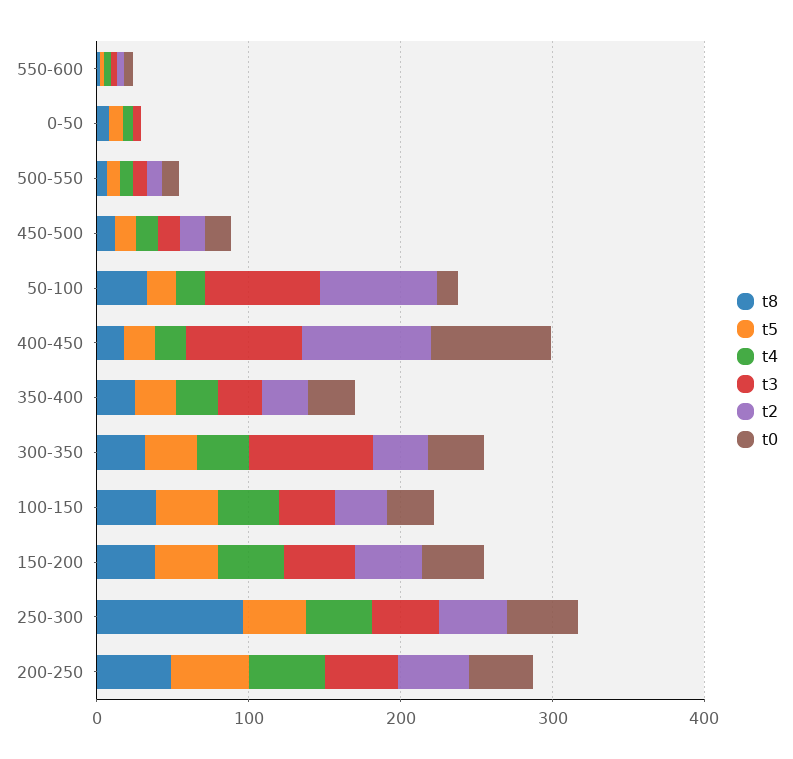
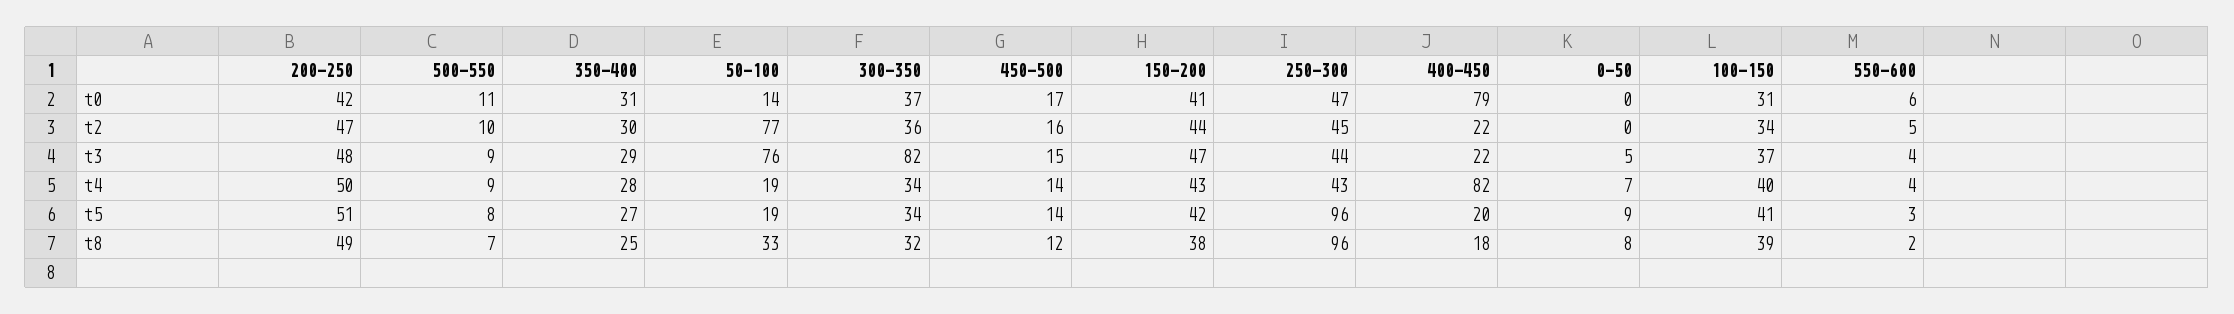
t4, 400-450: 20 -> 82
t3, 400-450: 80 -> 22
t2, 400-450: 80 -> 22
t5, 250-300: 40 -> 96

